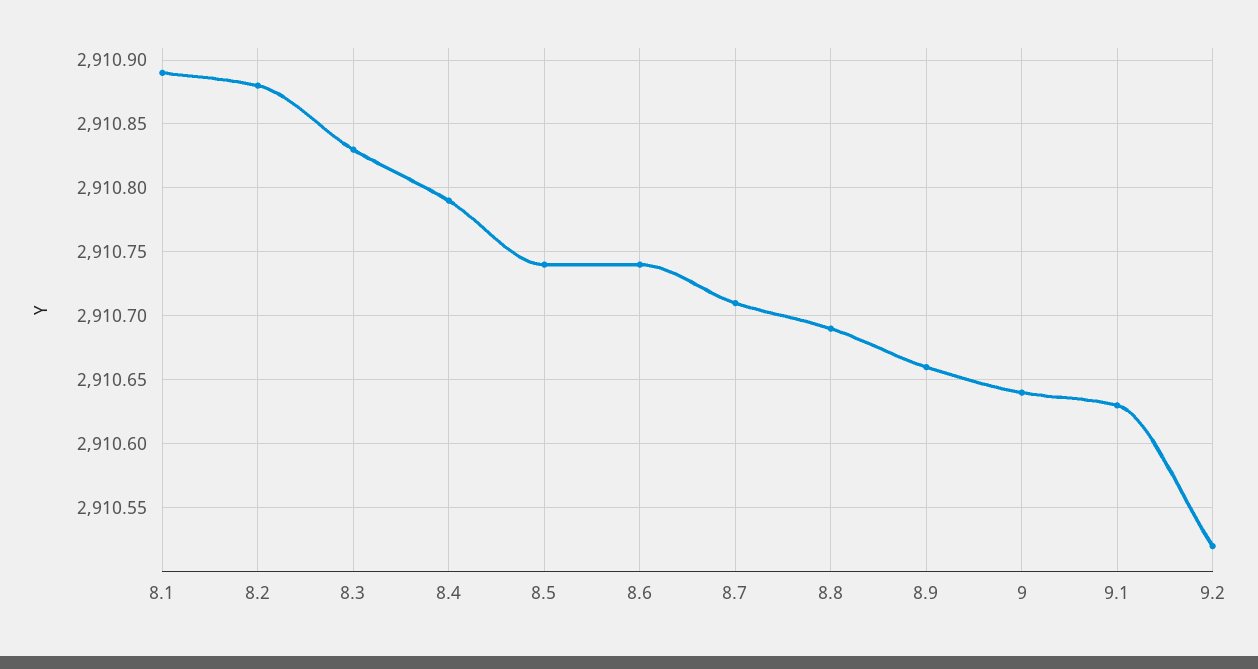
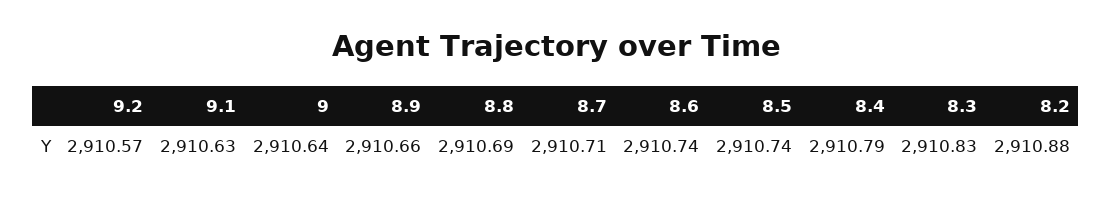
8.1: 2910.89 -> none
9.2: 2910.52 -> 2910.57

